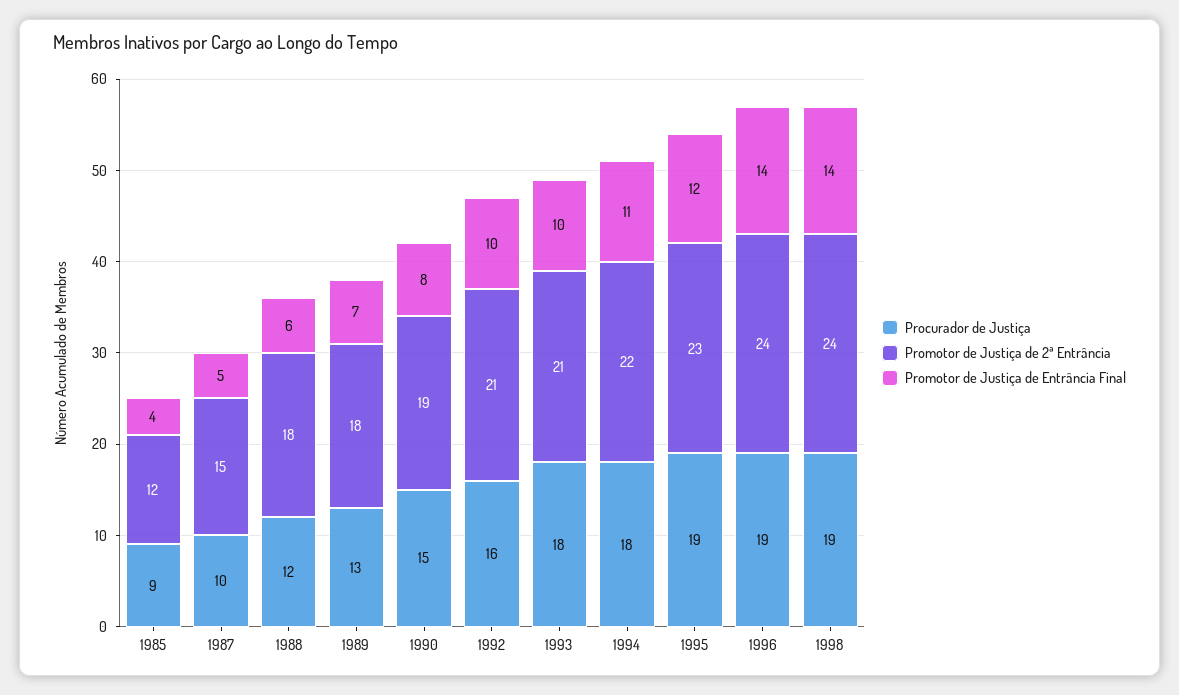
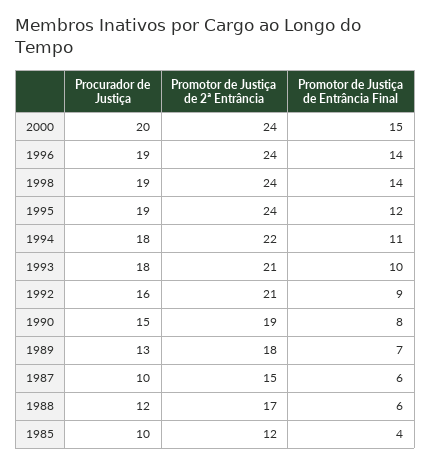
Procurador de Justiça, 1985: 9 -> 10
Promotor de Justiça de Entrância Final, 1987: 5 -> 6
Promotor de Justiça de 2ª Entrância, 1988: 18 -> 17
Promotor de Justiça de Entrância Final, 1992: 10 -> 9
Promotor de Justiça de 2ª Entrância, 1995: 23 -> 24
Procurador de Justiça, 2000: none -> 20
Promotor de Justiça de 2ª Entrância, 2000: none -> 24
Promotor de Justiça de Entrância Final, 2000: none -> 15

